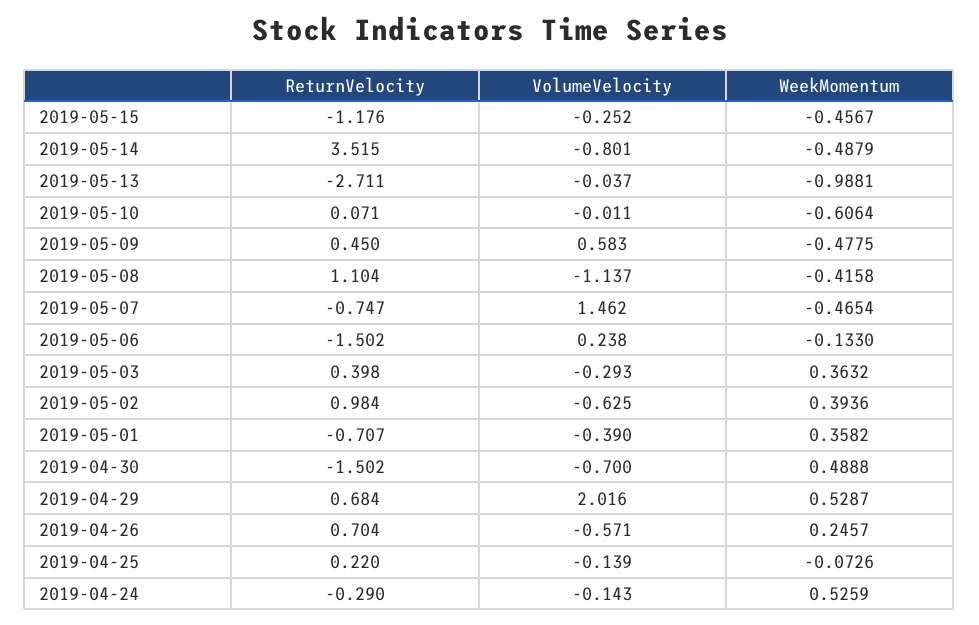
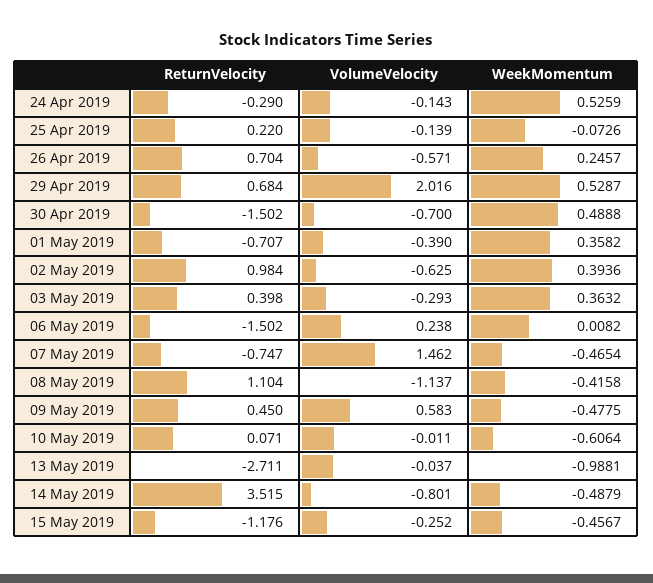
WeekMomentum, 2019-05-06: -0.133 -> 0.0082

